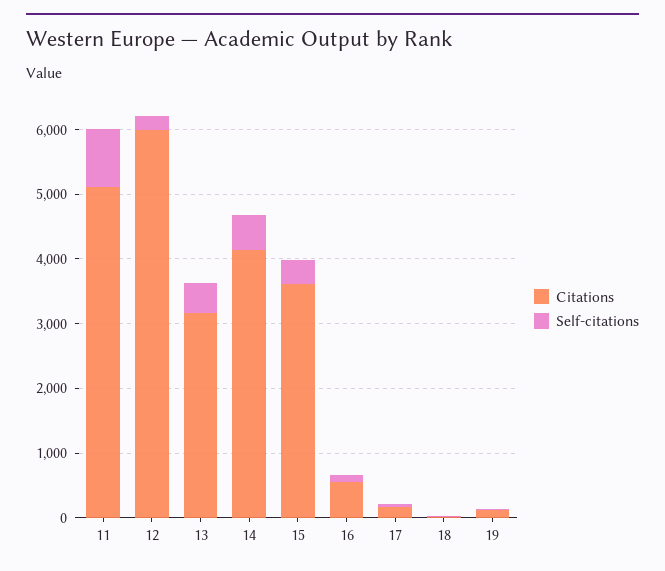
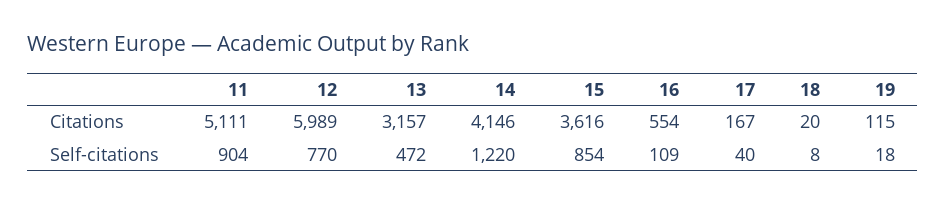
Self-citations, 12: 200 -> 770
Self-citations, 14: 600 -> 1220
Self-citations, 15: 400 -> 854

